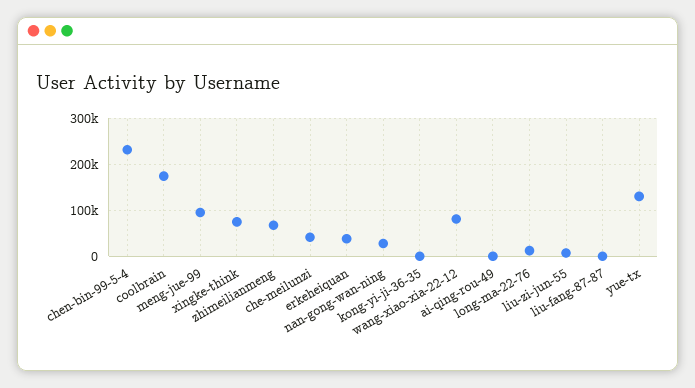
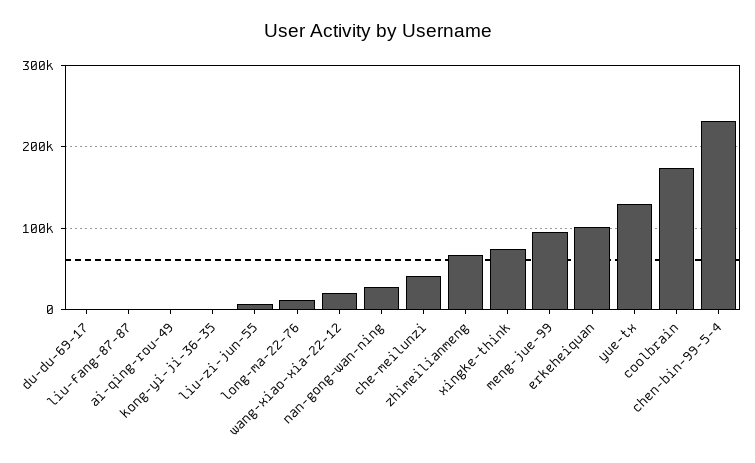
erkeheiquan: 40000 -> 100000
wang-xiao-xia-22-12: 80000 -> 20000
du-du-69-17: none -> 0

